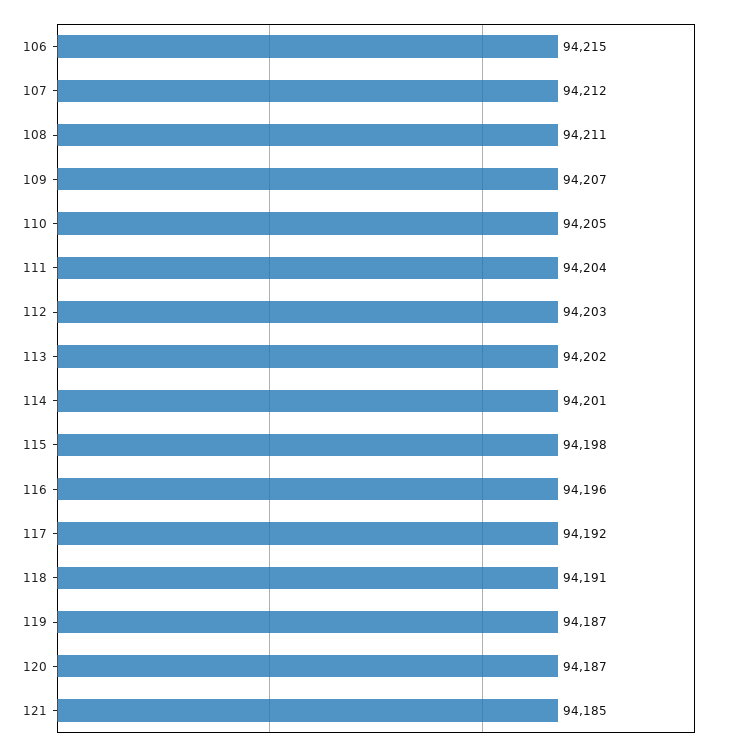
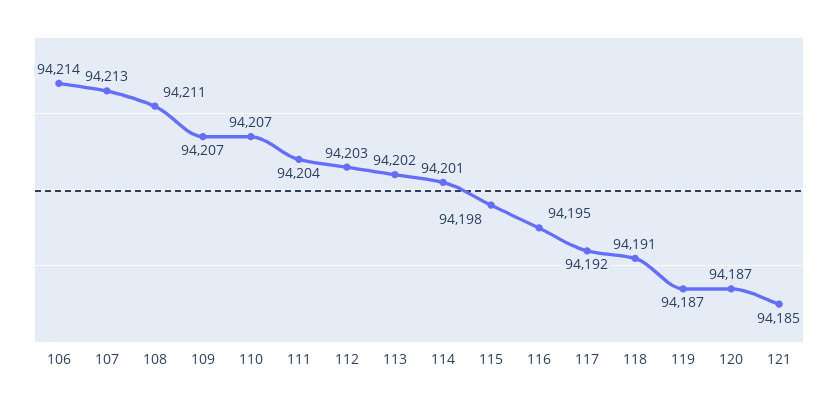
106: 94215 -> 94214
107: 94212 -> 94213
110: 94205 -> 94207
116: 94196 -> 94195

